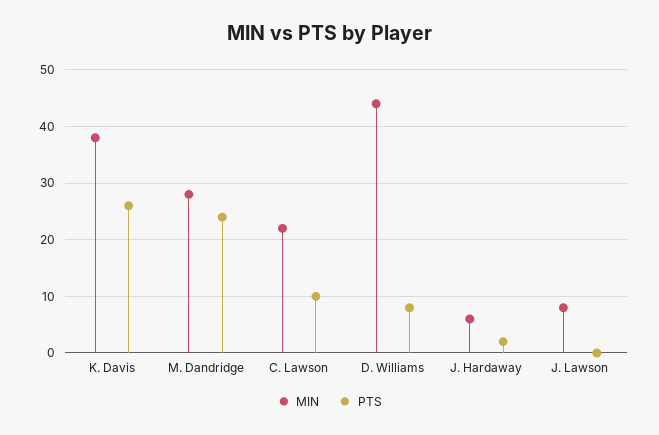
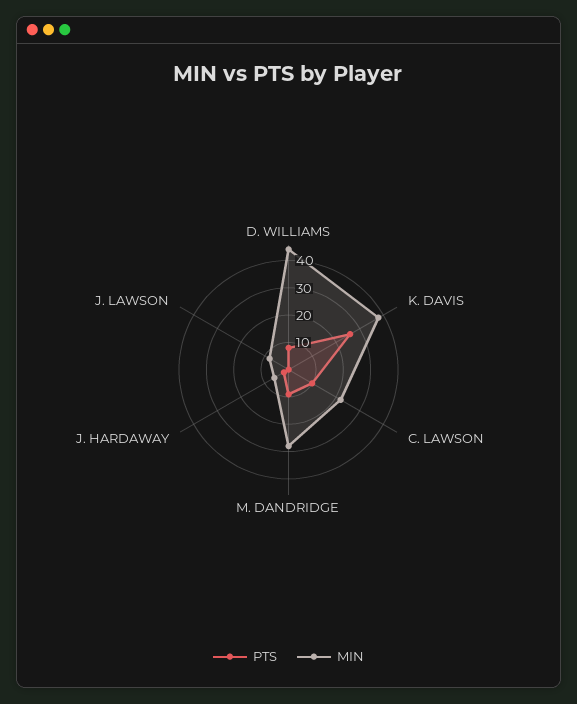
PTS, M. Dandridge: 25 -> 10

